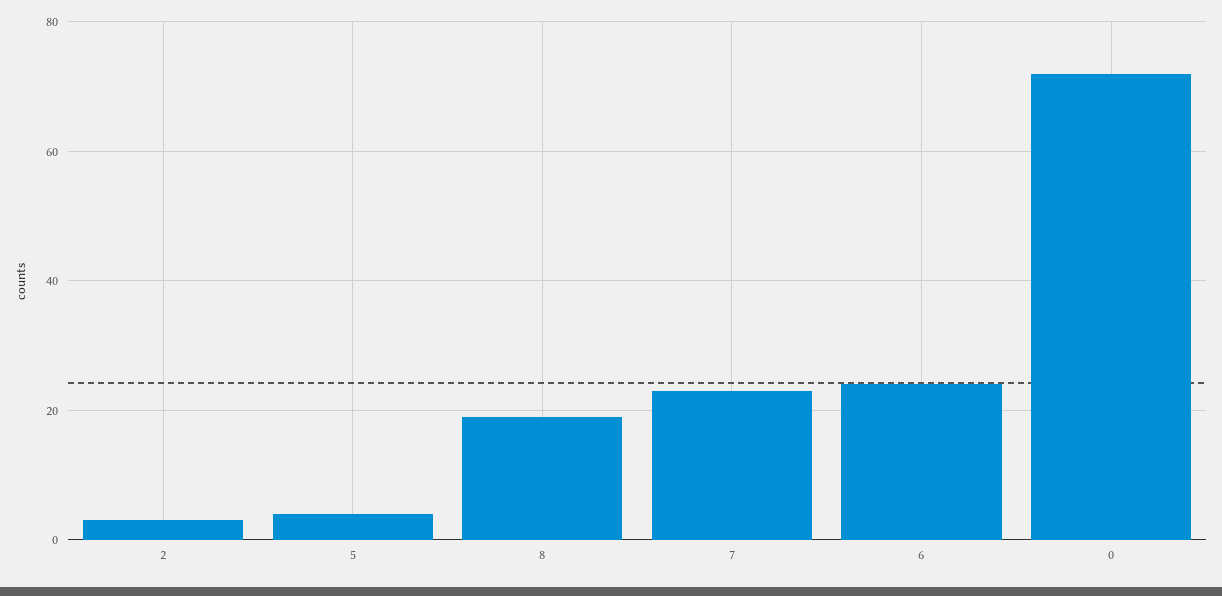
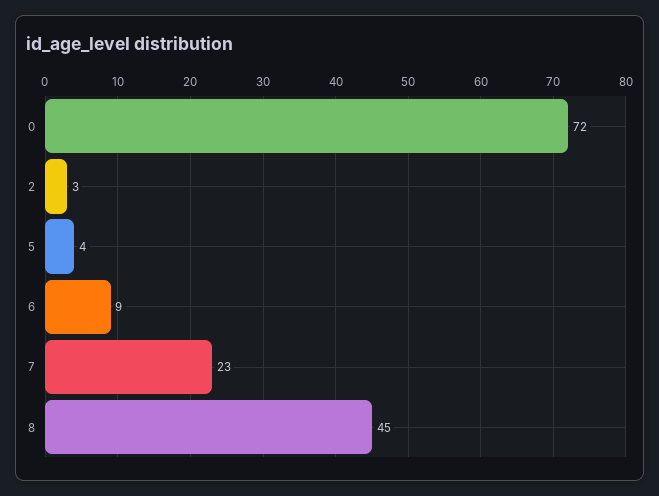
8: 20 -> 45
6: 25 -> 9

